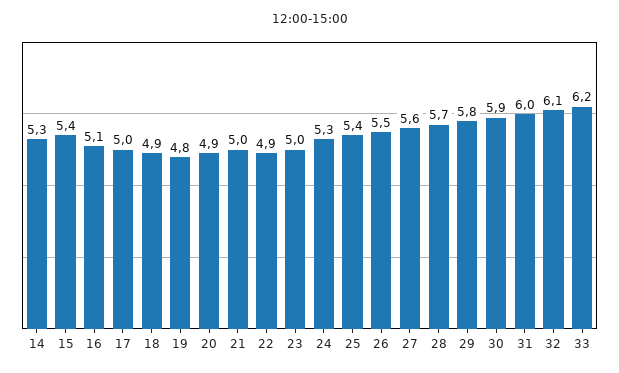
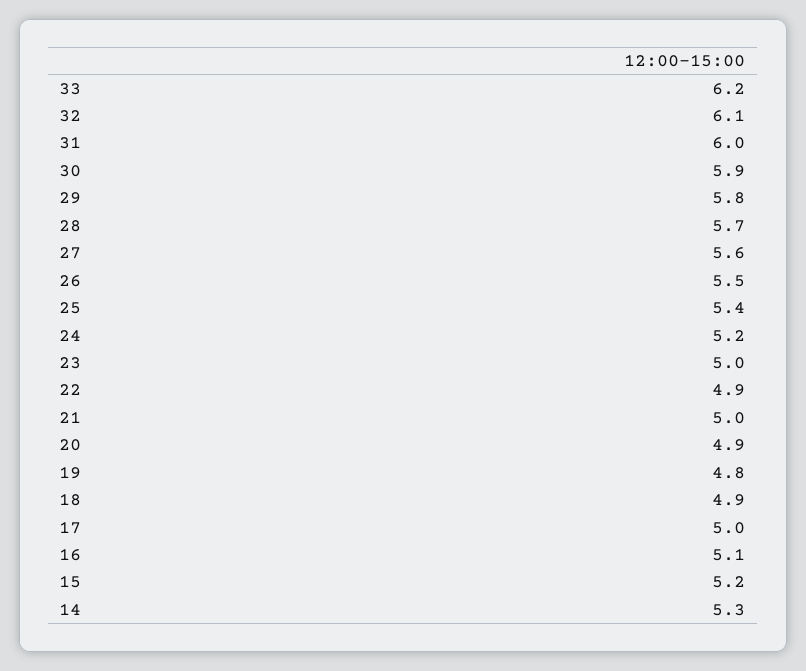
15: 5.4 -> 5.2
24: 5.3 -> 5.2

